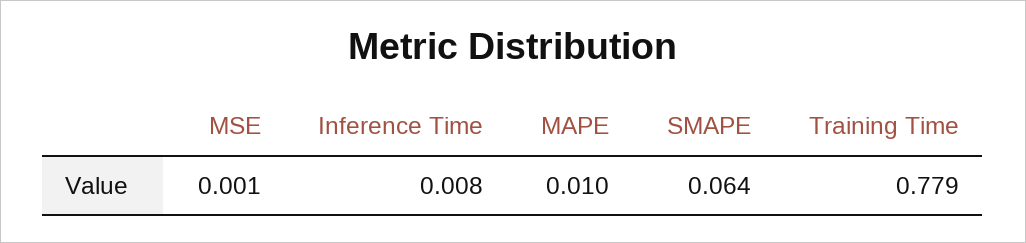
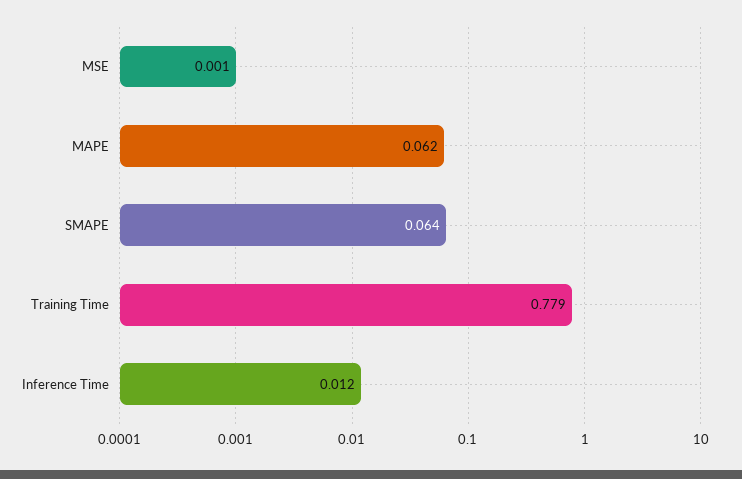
Inference Time: 0.008 -> 0.012
MAPE: 0.01 -> 0.062

